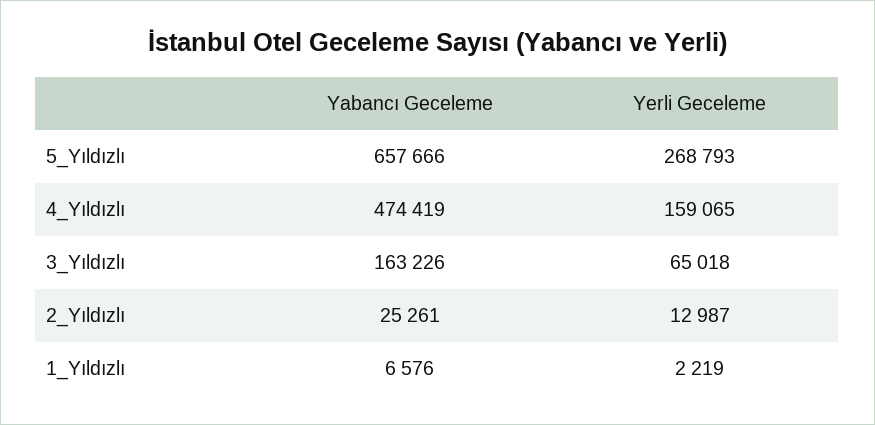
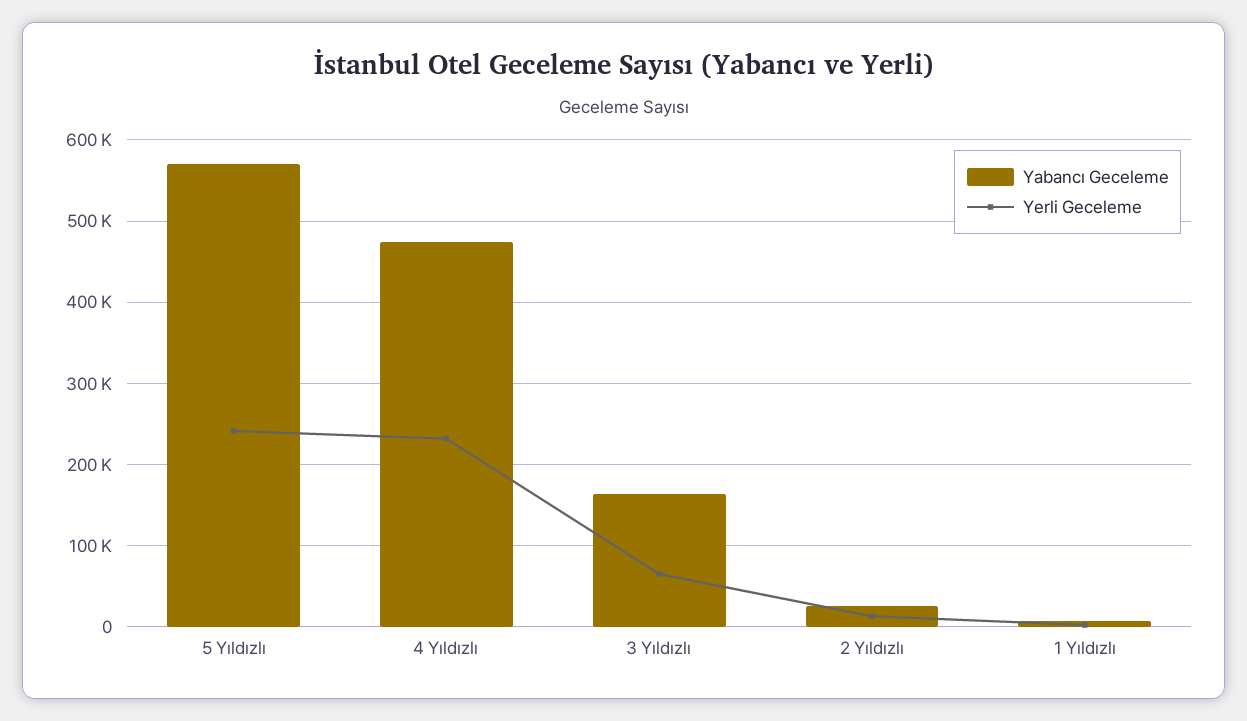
Yabancı Geceleme, 5_Yıldızlı: 657666 -> 570000
Yerli Geceleme, 5_Yıldızlı: 268793 -> 240000
Yerli Geceleme, 4_Yıldızlı: 159065 -> 230000

